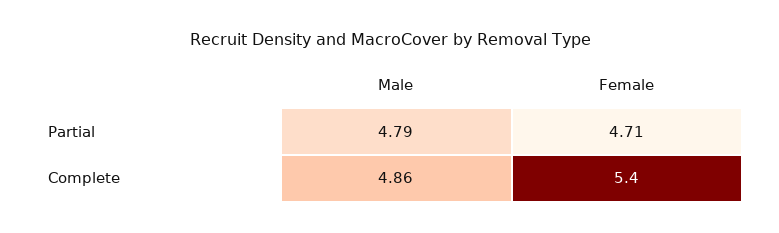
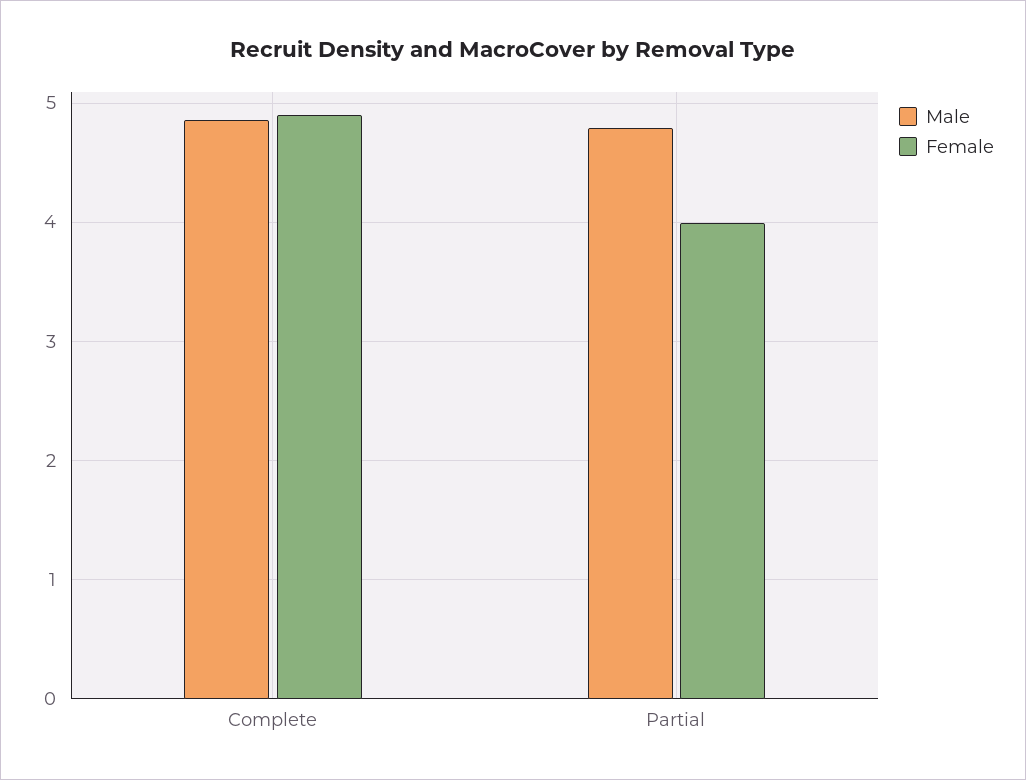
Female, Partial: 4.71 -> 4
Female, Complete: 5.4 -> 4.9

